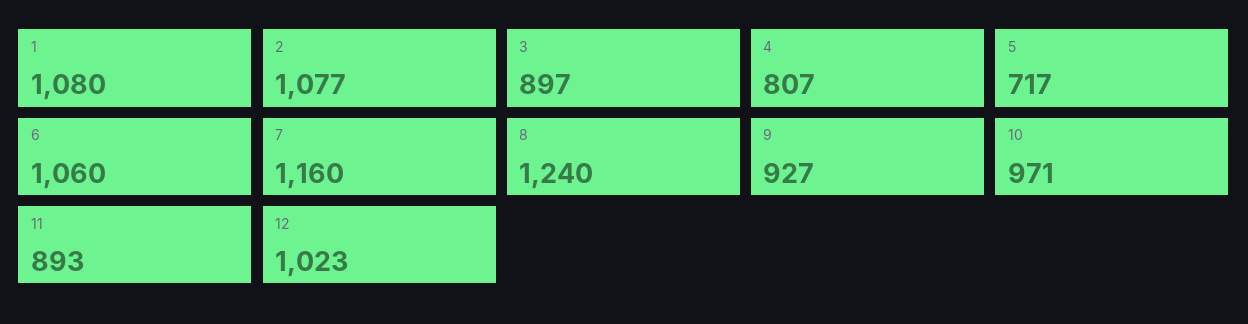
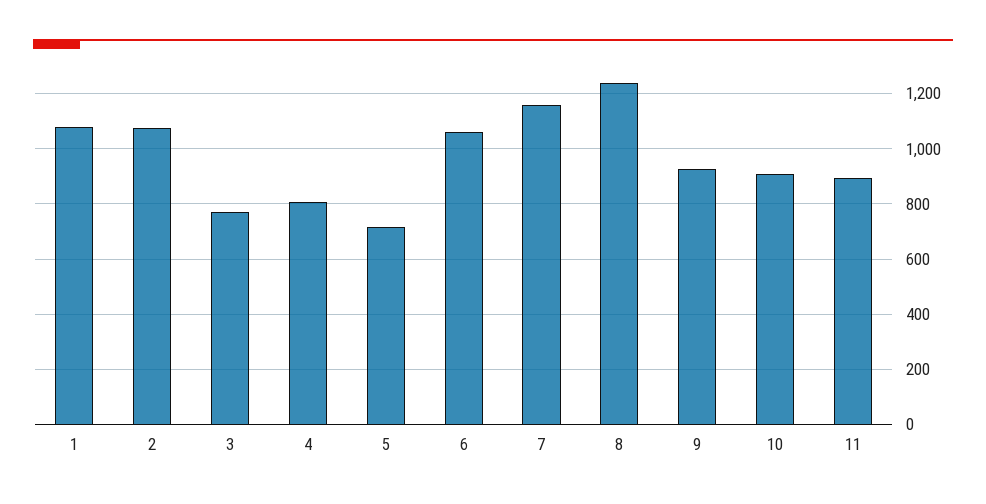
3: 897 -> 775
10: 971 -> 900
12: 1023 -> none

